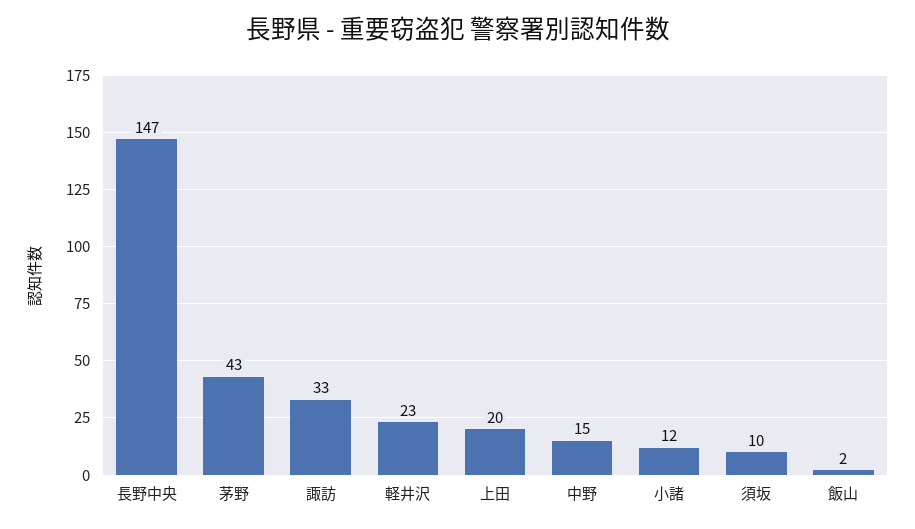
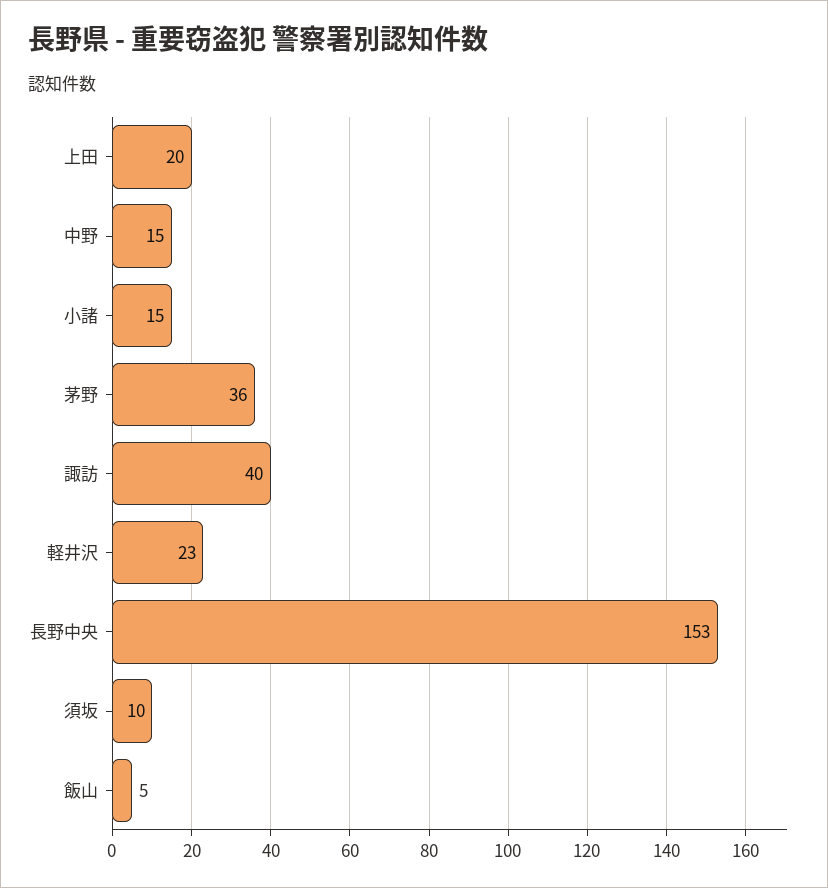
長野中央: 147 -> 153
茅野: 43 -> 36
諏訪: 33 -> 40
小諸: 12 -> 15
飯山: 2 -> 5

